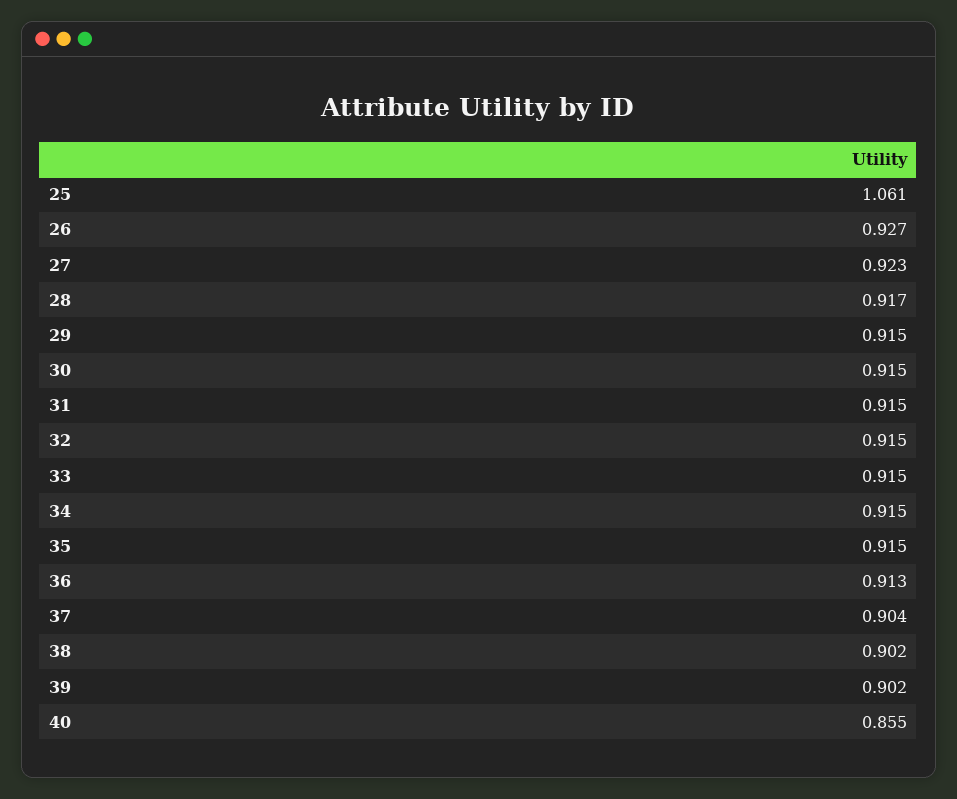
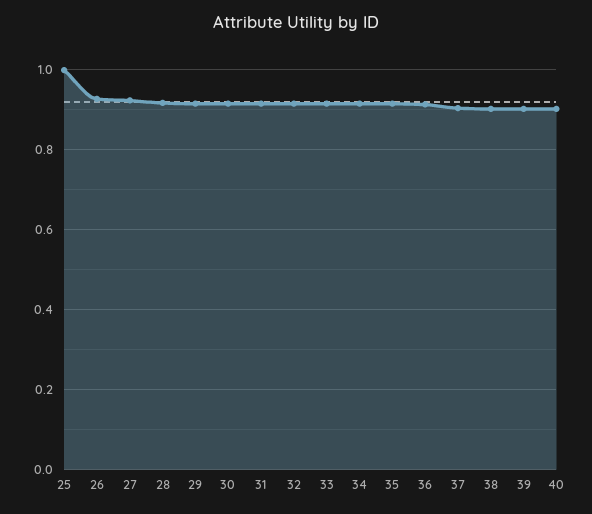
25: 1.061 -> 1
40: 0.855 -> 0.9

